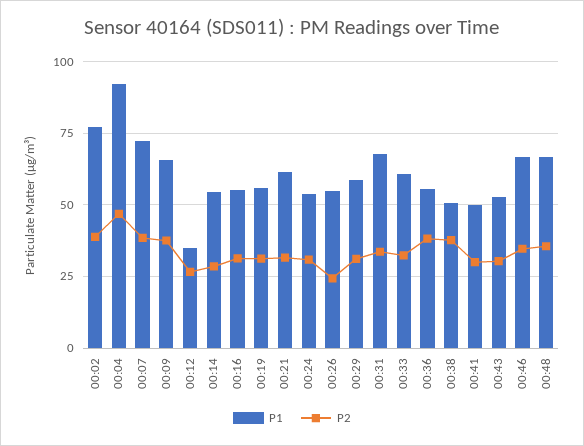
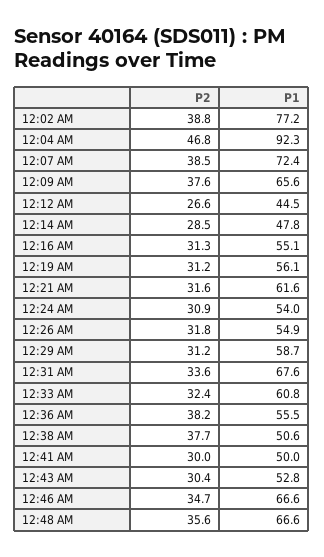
P1, 00:12: 35 -> 44.5
P1, 00:14: 55 -> 47.8
P2, 00:26: 25 -> 31.8

